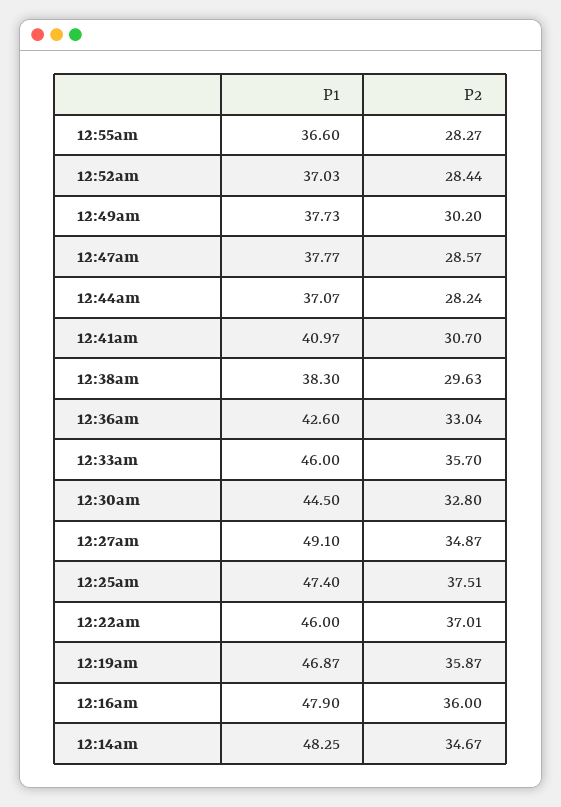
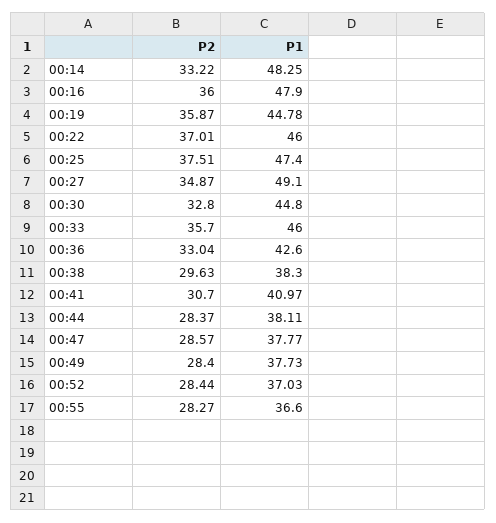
P2, 12:49am: 30.2 -> 28.4
P1, 12:44am: 37.07 -> 38.11
P2, 12:44am: 28.24 -> 28.37
P1, 12:30am: 44.5 -> 44.8
P1, 12:19am: 46.87 -> 44.78
P2, 12:14am: 34.67 -> 33.22

